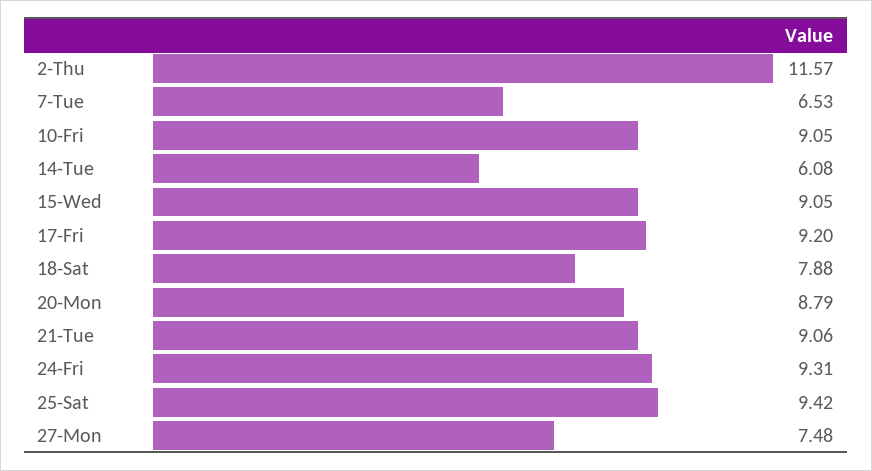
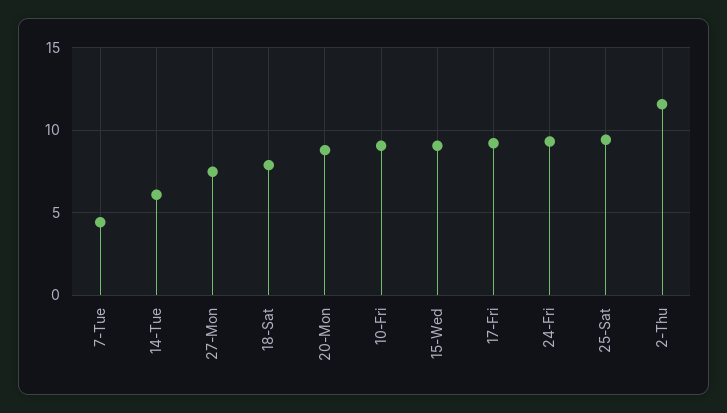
7-Tue: 6.53 -> 4.5
21-Tue: 9.06 -> none

